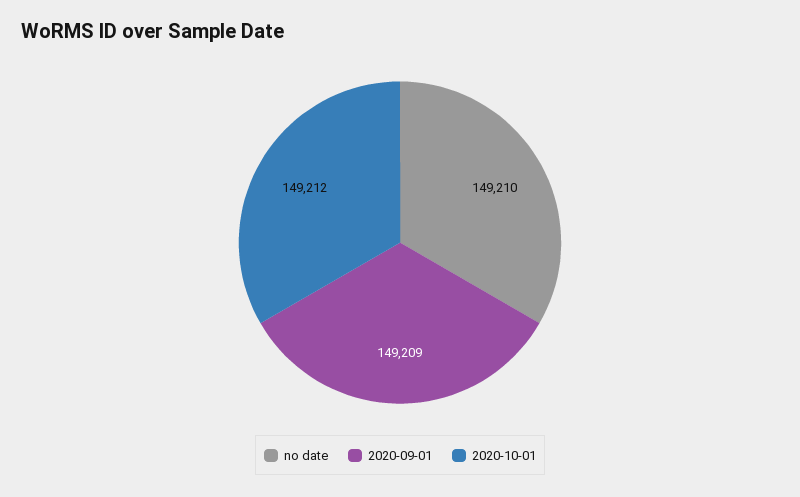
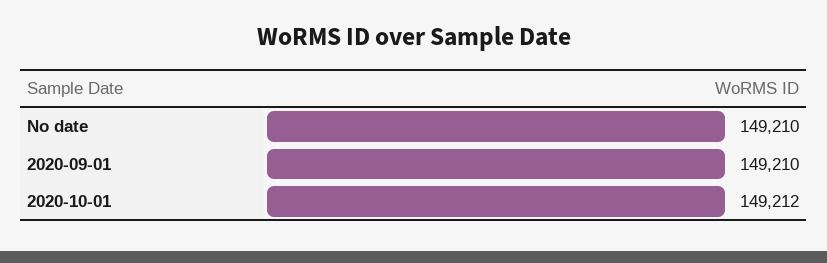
2020-09-01: 149209 -> 149210

